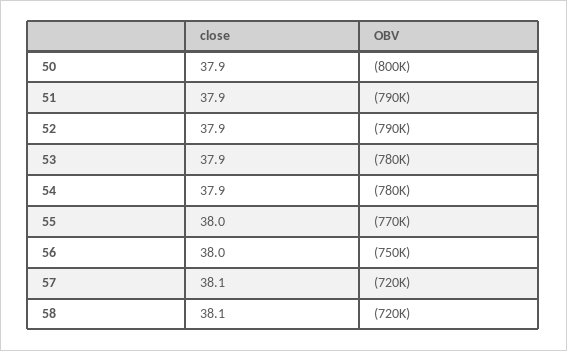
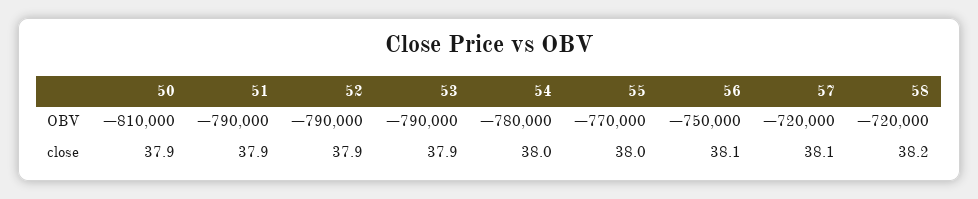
OBV, 50: -800000 -> -810000
OBV, 53: -780000 -> -790000
close, 54: 37.9 -> 38
close, 56: 38 -> 38.1
close, 58: 38.1 -> 38.2

